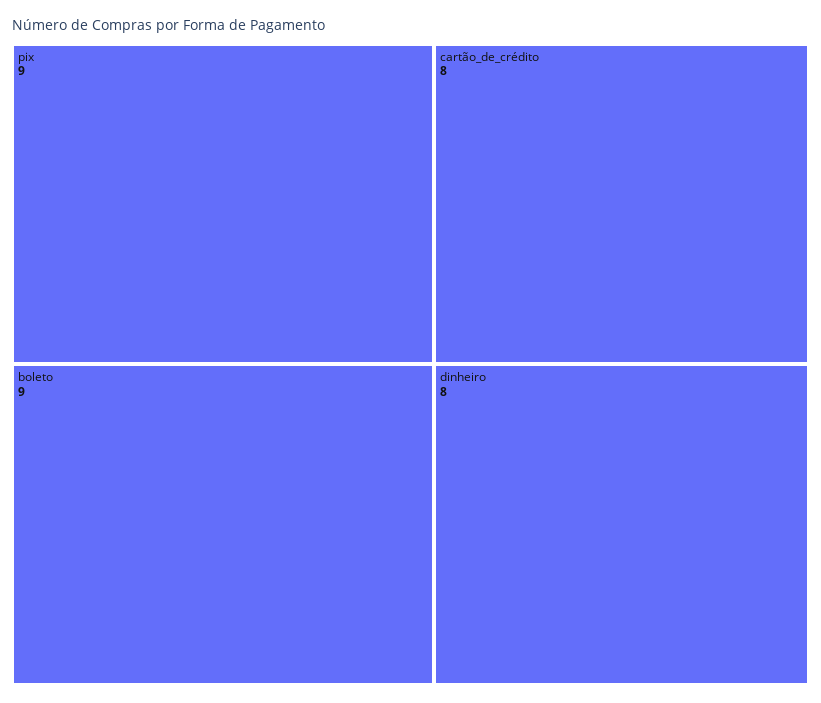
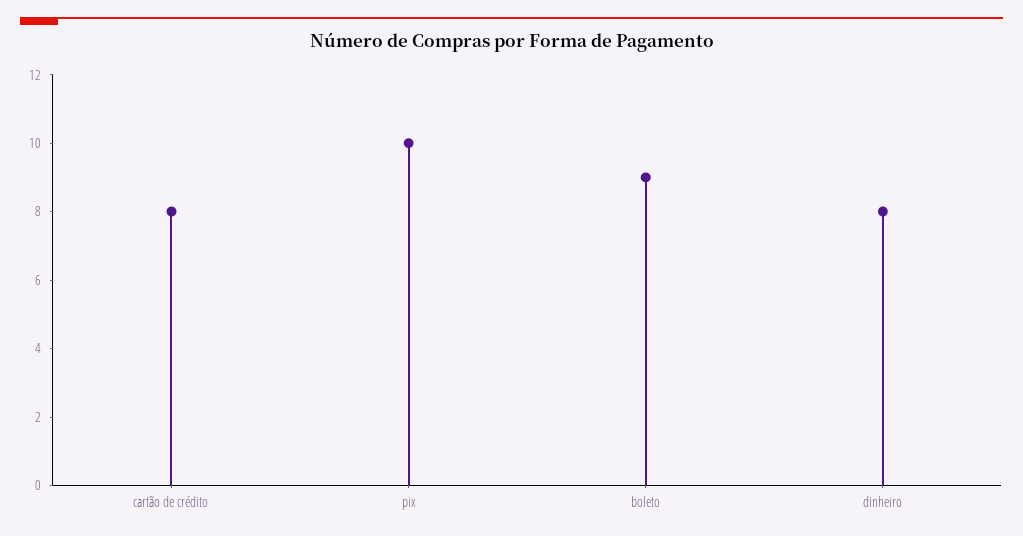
pix: 9 -> 10

